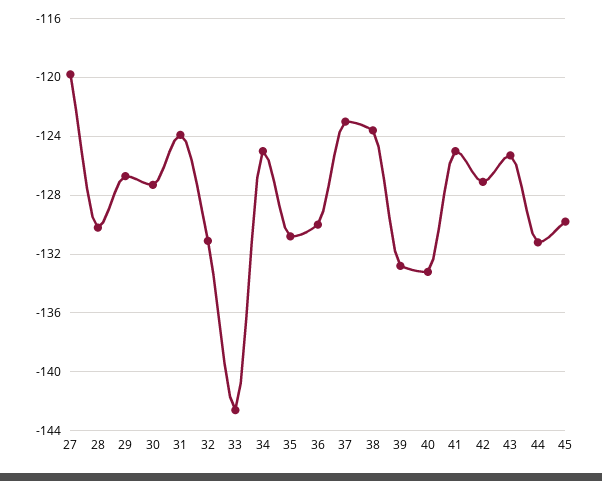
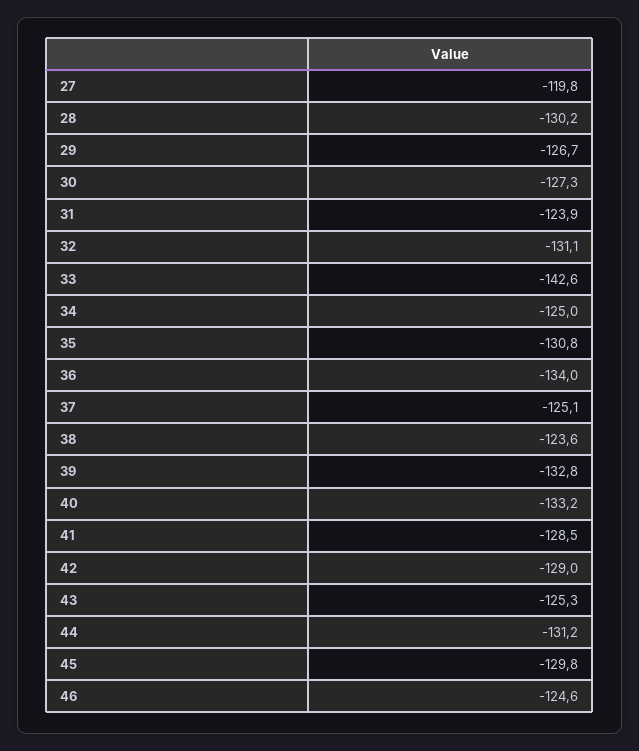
36: -130 -> -134
37: -123 -> -125.1
41: -125 -> -128.5
42: -127 -> -129
46: none -> -124.6

